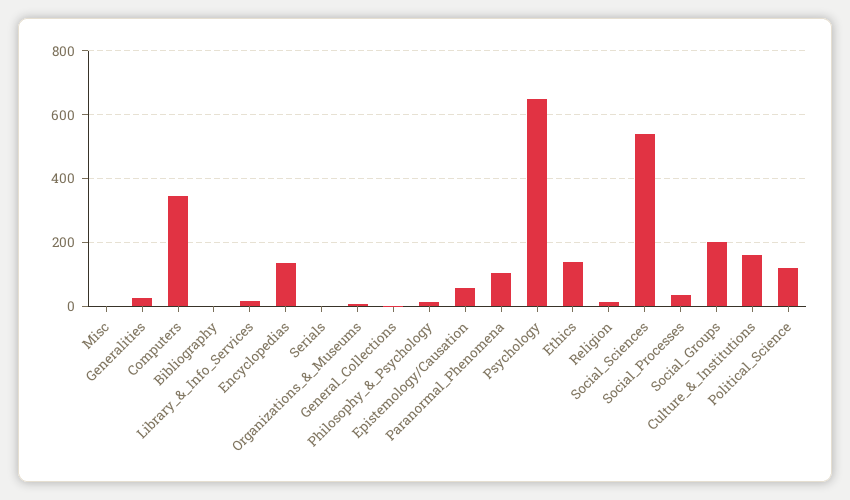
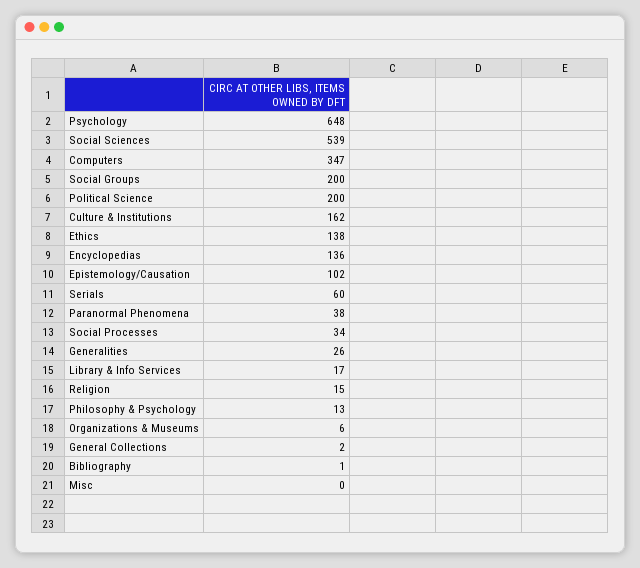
Serials: 0 -> 60
Epistemology/Causation: 60 -> 102
Paranormal_Phenomena: 100 -> 38
Political_Science: 120 -> 200

